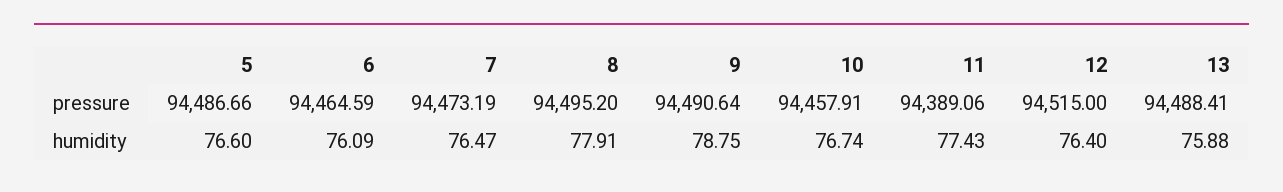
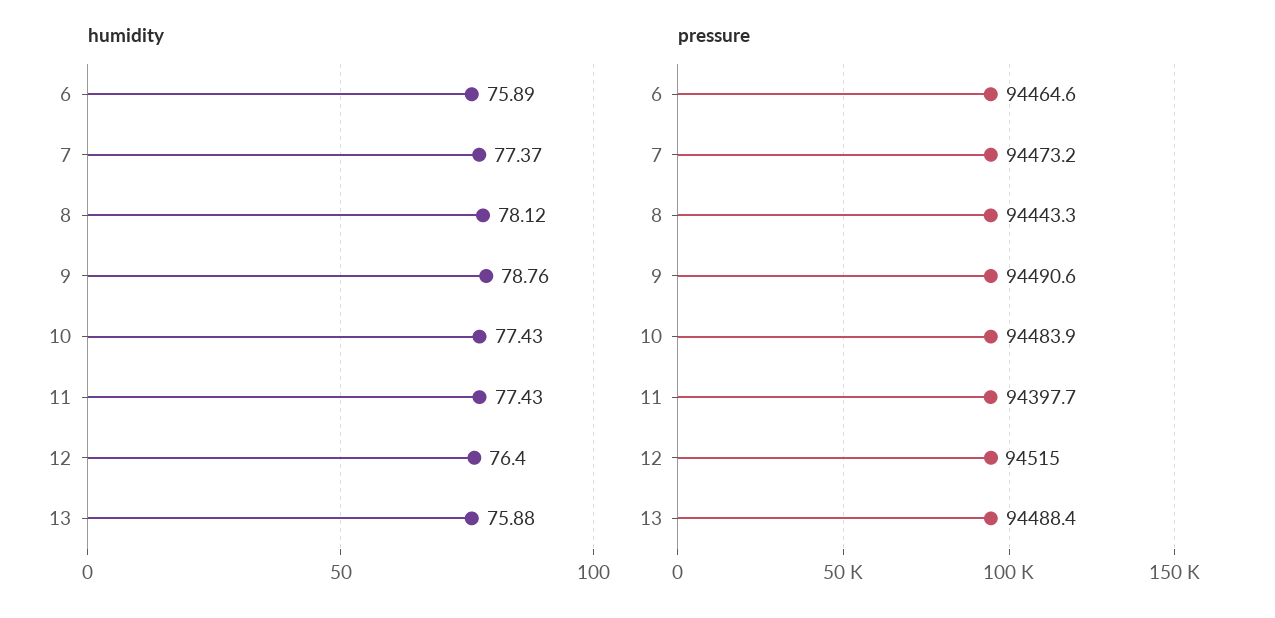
pressure, 5: 94486.66 -> none
pressure, 8: 94495.2 -> 94443.3
pressure, 10: 94457.91 -> 94483.9
pressure, 11: 94389.06 -> 94397.7
humidity, 5: 76.6 -> none
humidity, 6: 76.09 -> 75.89
humidity, 7: 76.47 -> 77.37
humidity, 8: 77.91 -> 78.12
humidity, 9: 78.75 -> 78.76
humidity, 10: 76.74 -> 77.43

